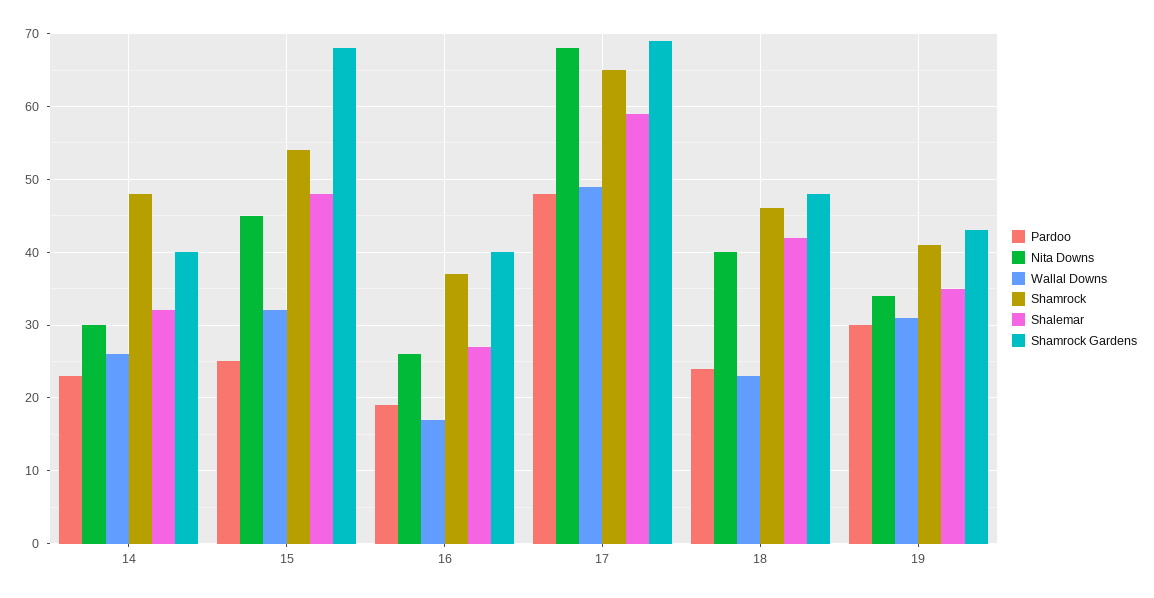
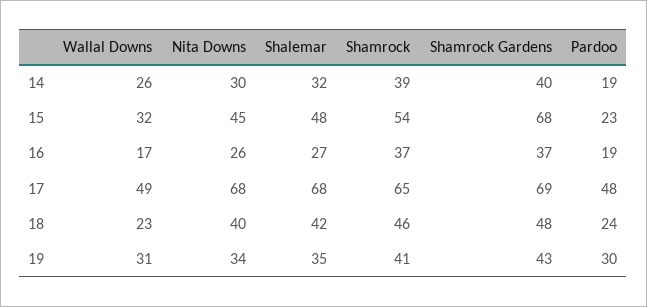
Pardoo, 14: 23 -> 19
Shamrock, 14: 48 -> 39
Pardoo, 15: 25 -> 23
Shamrock Gardens, 16: 40 -> 37
Shalemar, 17: 59 -> 68

